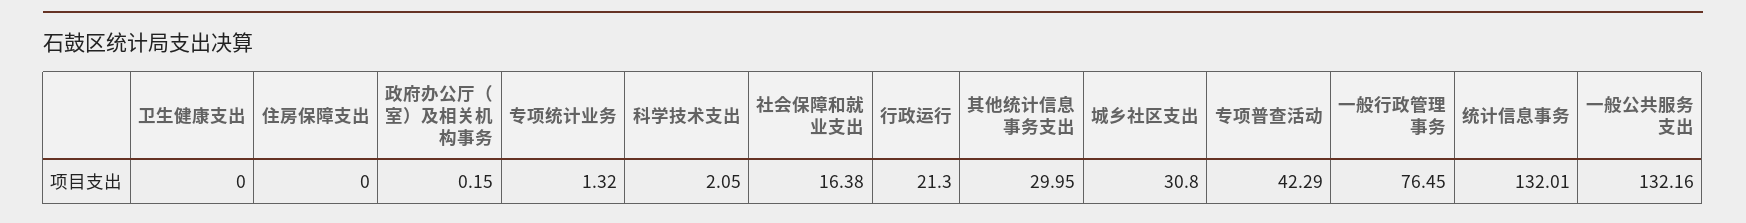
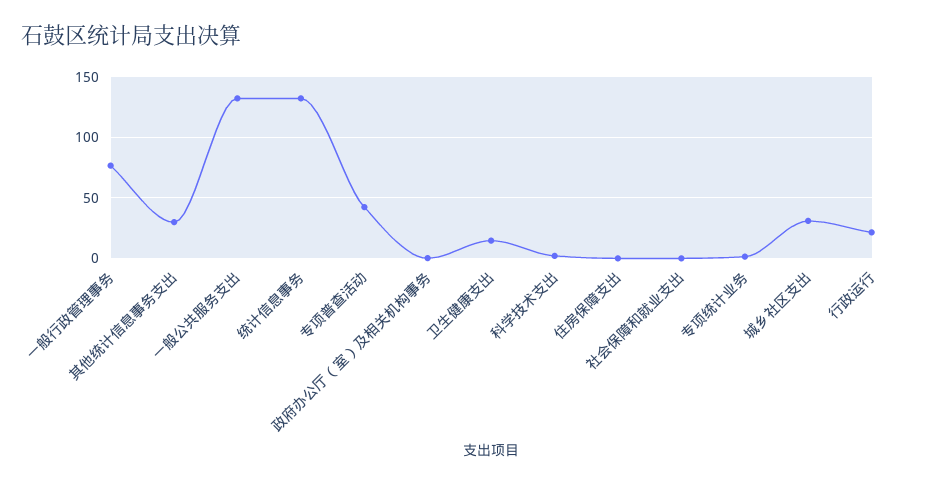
卫生健康支出: 0 -> 15
社会保障和就业支出: 16.38 -> 0

